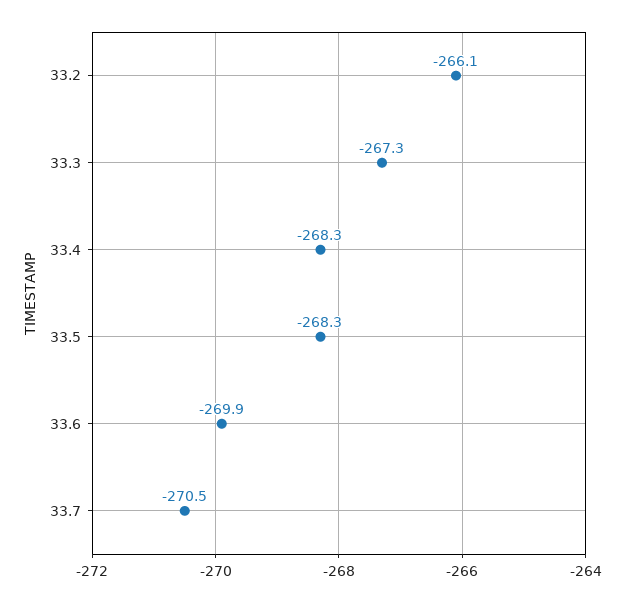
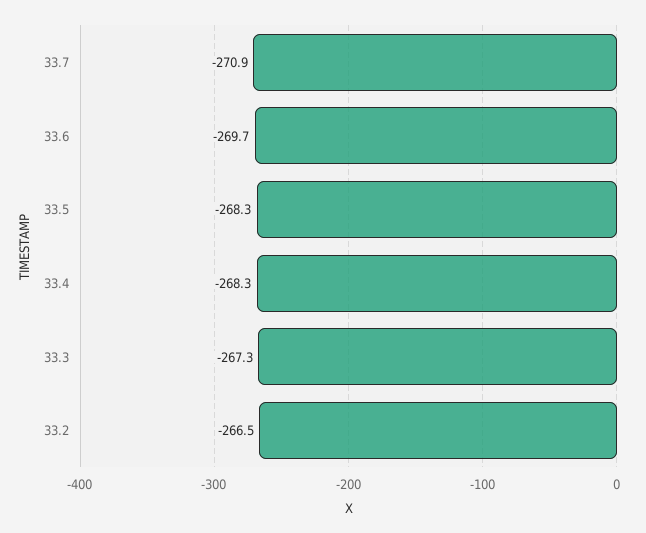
33.2: -266.1 -> -266.5
33.6: -269.9 -> -269.7
33.7: -270.5 -> -270.9

